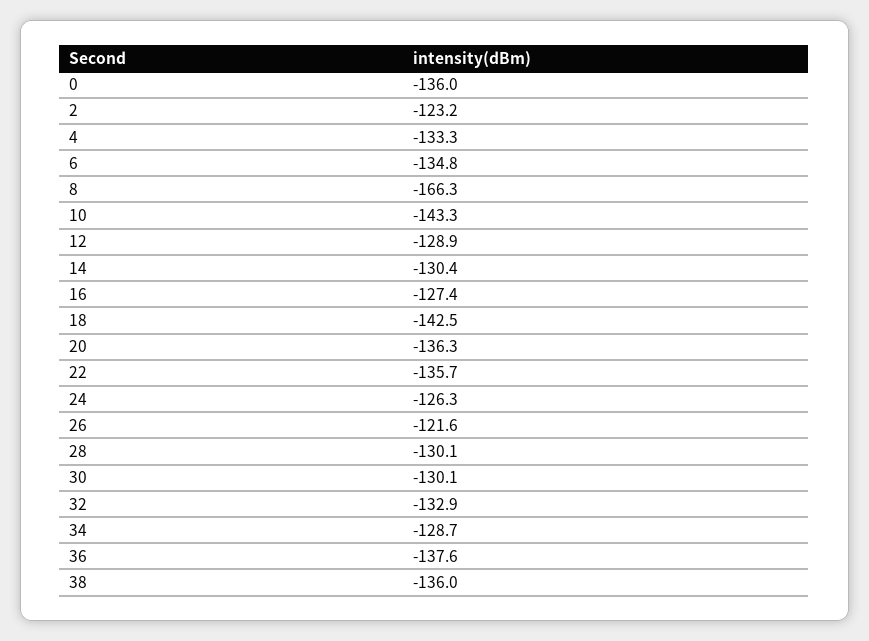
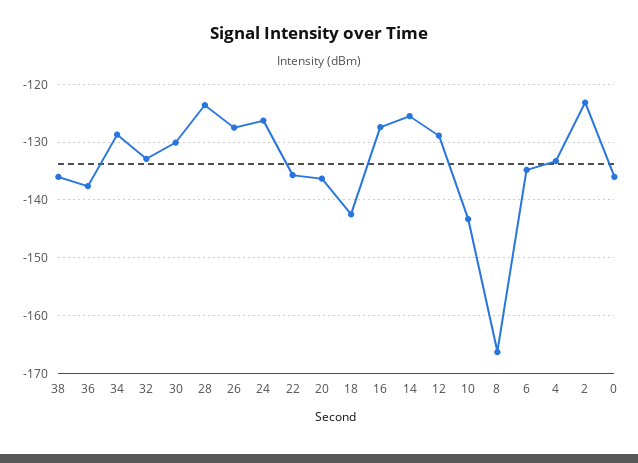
14: -130.4 -> -126
26: -121.6 -> -128
28: -130.1 -> -124

